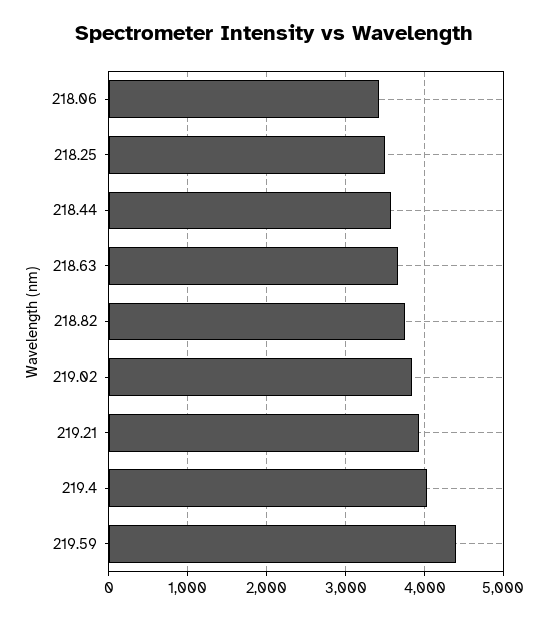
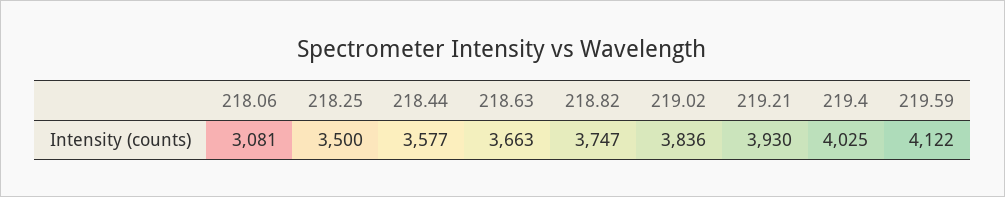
218.06: 3400 -> 3081
219.59: 4400 -> 4122

